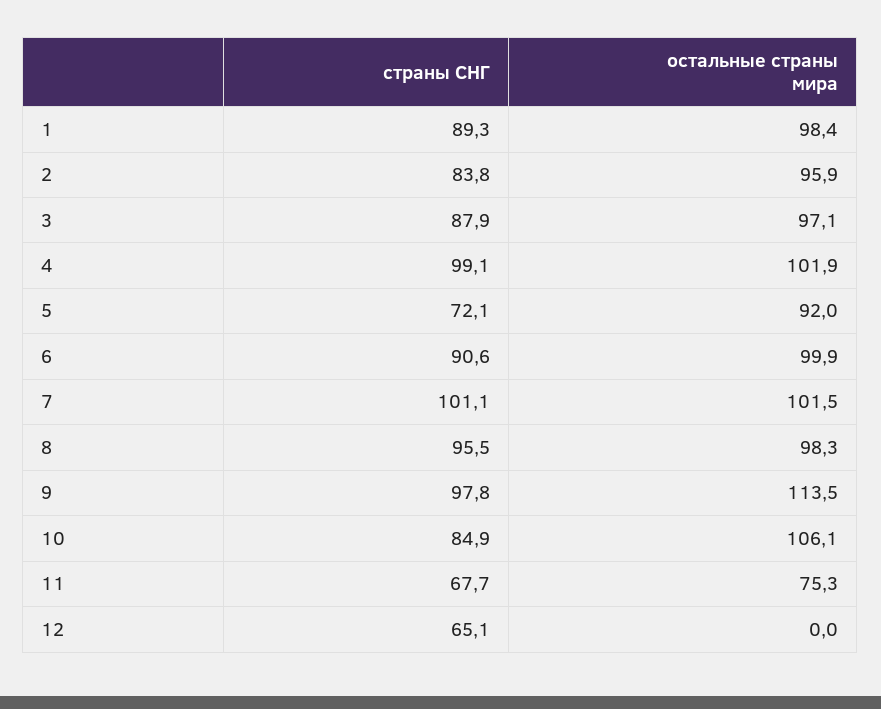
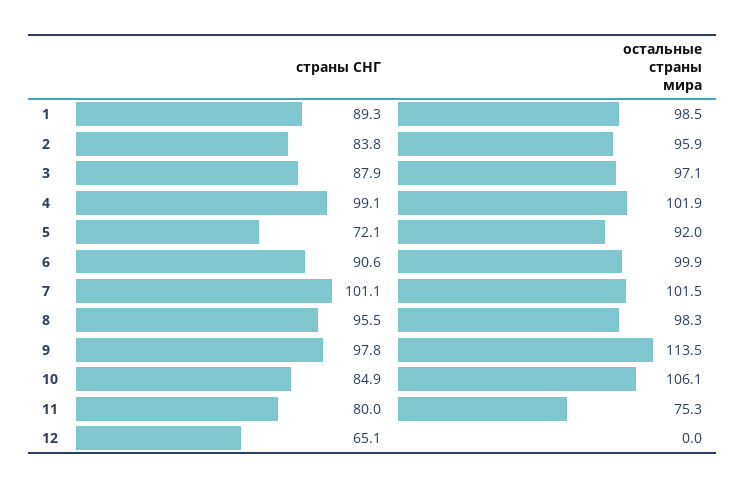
остальные страны мира, 1: 98.4 -> 98.5
страны СНГ, 11: 67.7 -> 80

